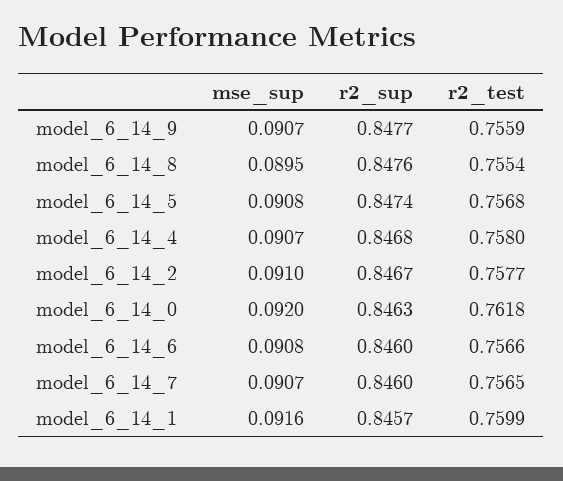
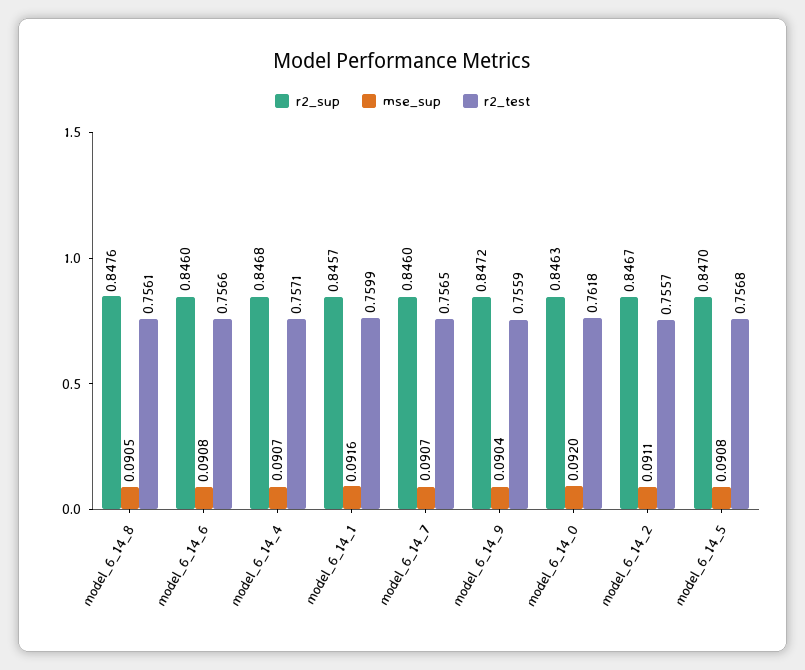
mse_sup, model_6_14_9: 0.0907 -> 0.0904
r2_sup, model_6_14_9: 0.8477 -> 0.8472
mse_sup, model_6_14_8: 0.0895 -> 0.0905
r2_test, model_6_14_8: 0.7554 -> 0.7561
r2_sup, model_6_14_5: 0.8474 -> 0.847
r2_test, model_6_14_4: 0.758 -> 0.7571
mse_sup, model_6_14_2: 0.091 -> 0.0911
r2_test, model_6_14_2: 0.7577 -> 0.7557

